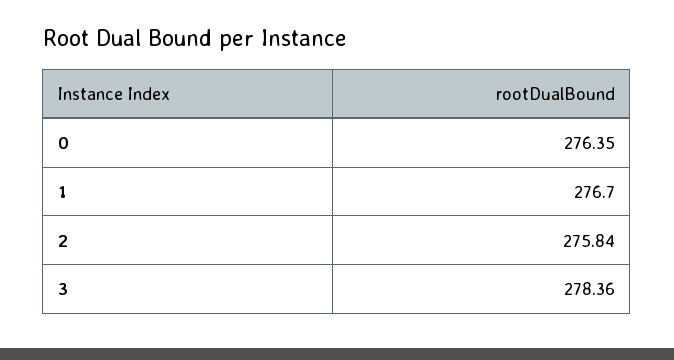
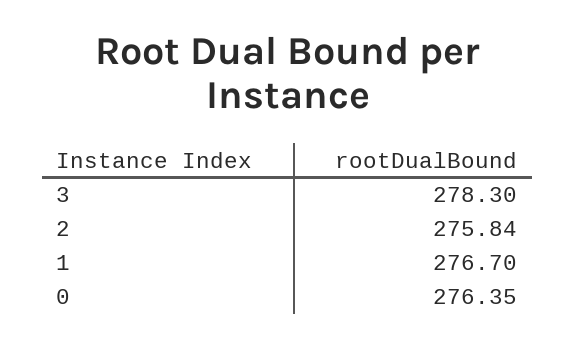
3: 278.36 -> 278.3

